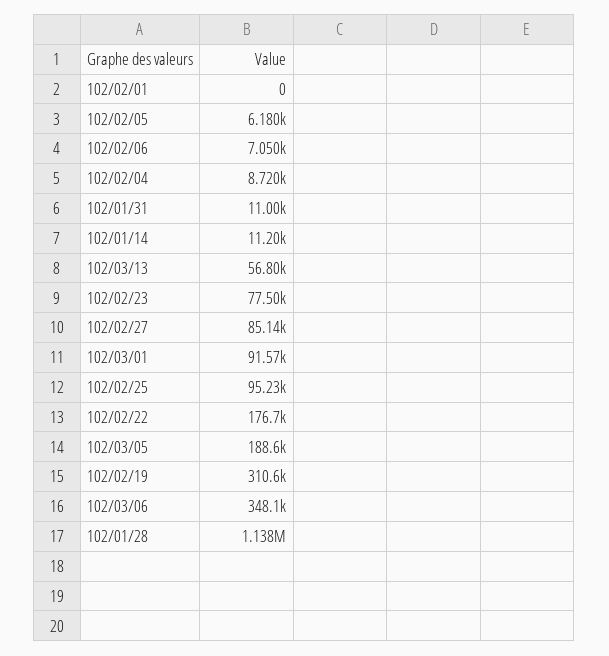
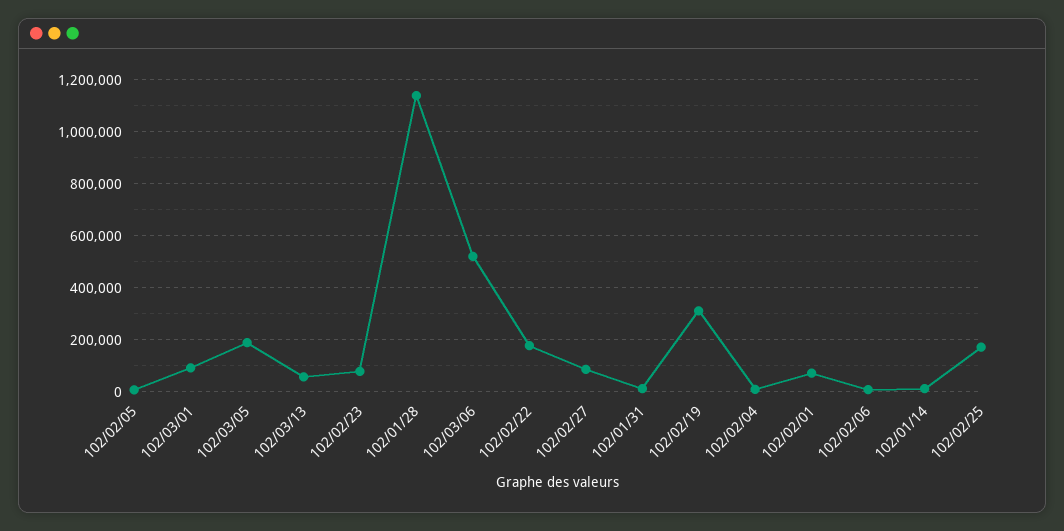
102/02/01: 0 -> 75000
102/02/25: 95230 -> 175000
102/03/06: 348100 -> 525000

